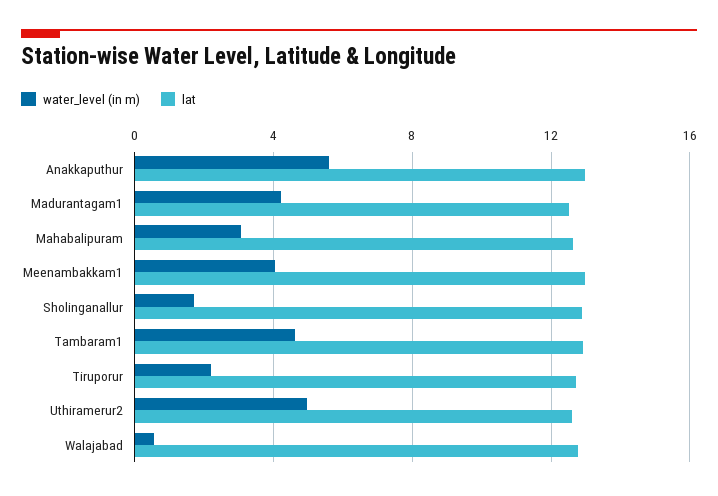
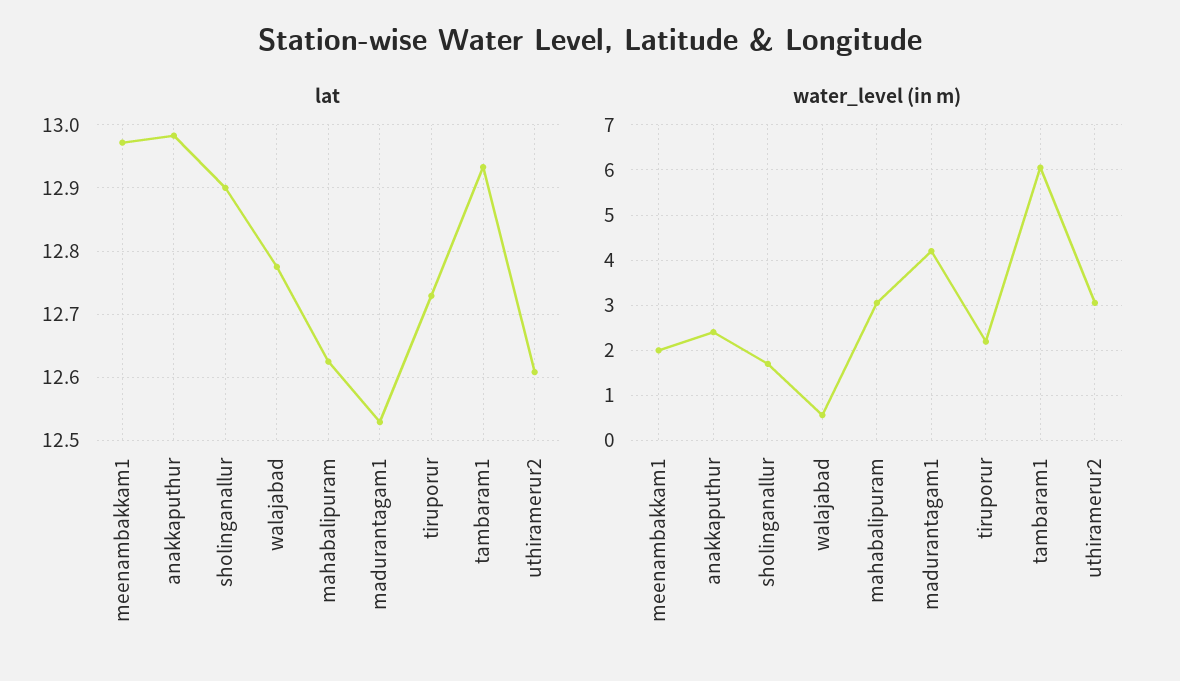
water_level (in m), Anakkaputhur: 5.5 -> 2.4
water_level (in m), Meenambakkam1: 4 -> 2
water_level (in m), Tambaram1: 4.5 -> 6
water_level (in m), Uthiramerur2: 5 -> 3

